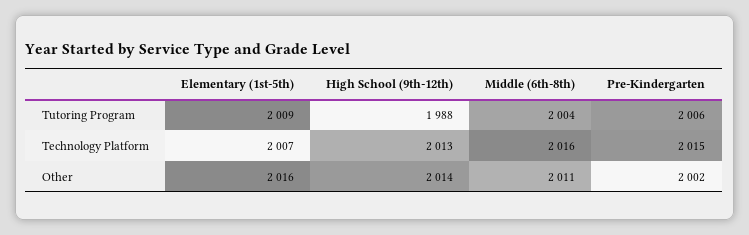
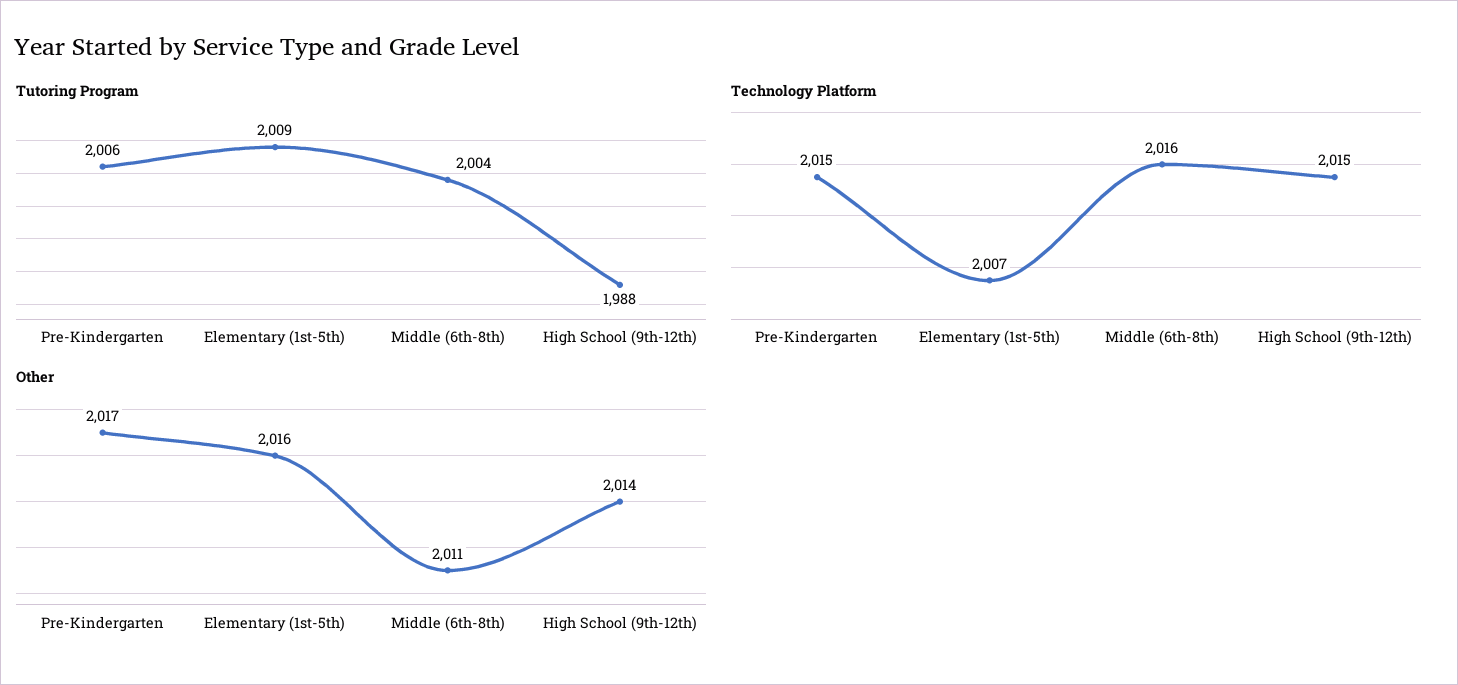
Technology Platform, High School (9th-12th): 2013 -> 2015
Other, Pre-Kindergarten: 2002 -> 2017

